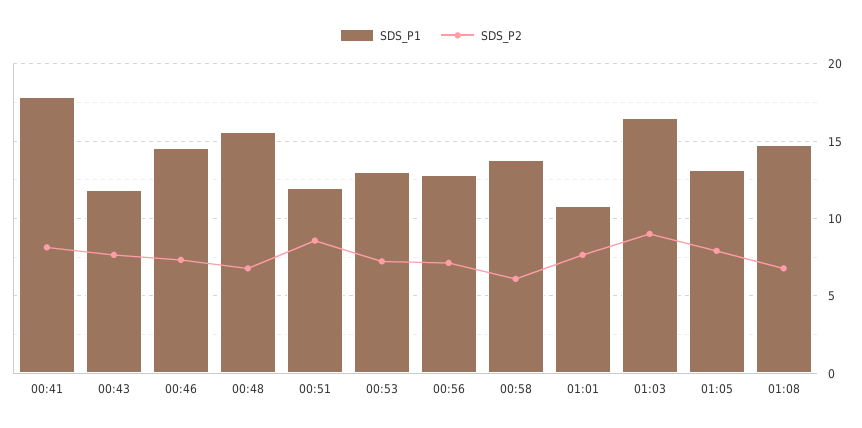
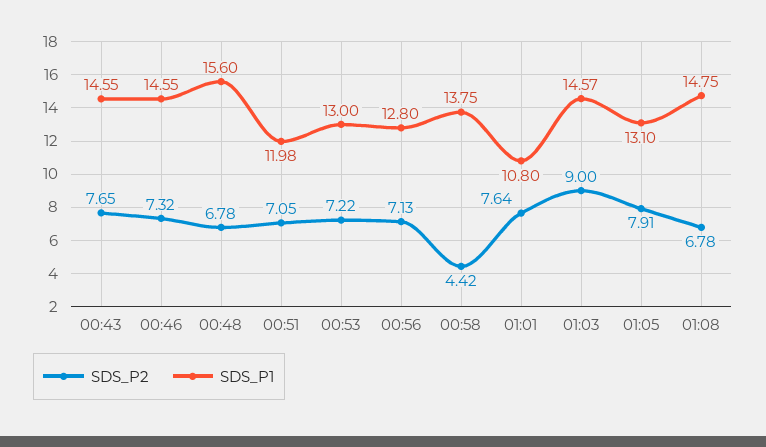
SDS_P1, 00:41: 18 -> none
SDS_P2, 00:41: 8 -> none
SDS_P1, 00:43: 12 -> 14.55
SDS_P2, 00:51: 8.5 -> 7.05
SDS_P2, 00:58: 6 -> 4.42
SDS_P1, 01:03: 16.5 -> 14.57

